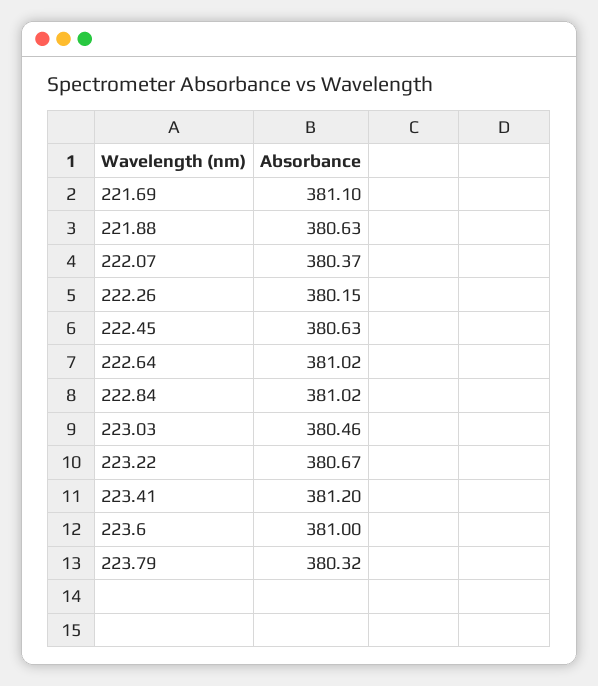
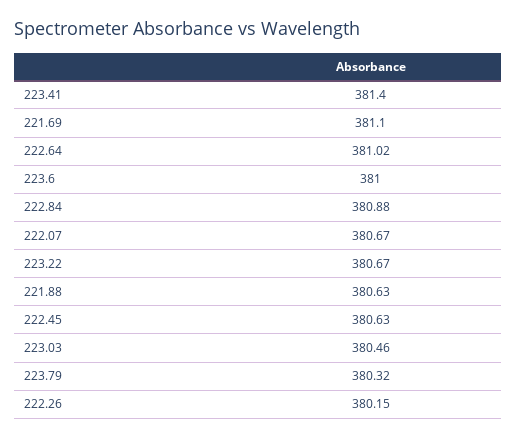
222.07: 380.37 -> 380.67
222.84: 381.02 -> 380.88
223.41: 381.2 -> 381.4

